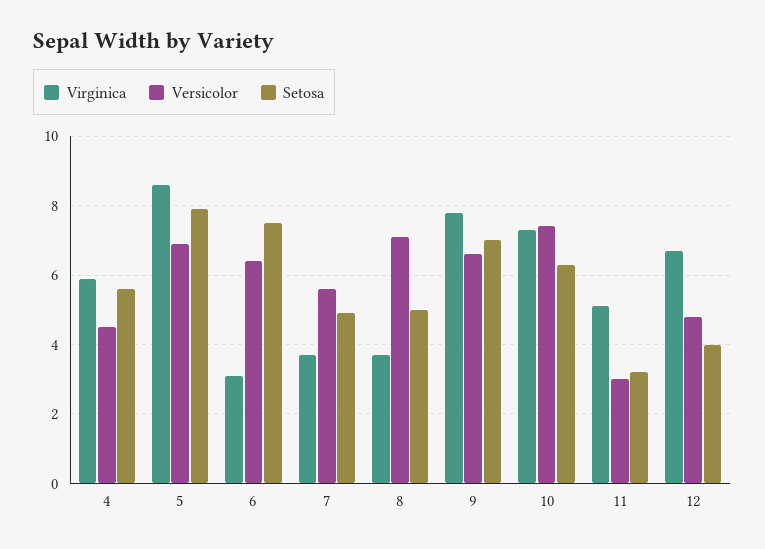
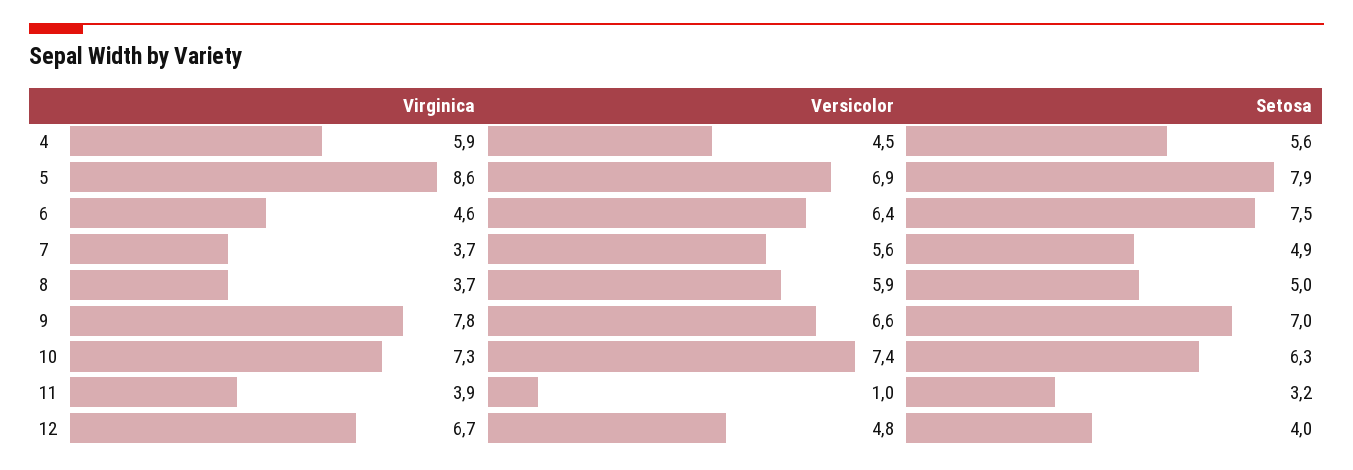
Virginica, 6: 3 -> 4.6
Versicolor, 8: 7 -> 5.9
Virginica, 11: 5 -> 3.9
Versicolor, 11: 3 -> 1

